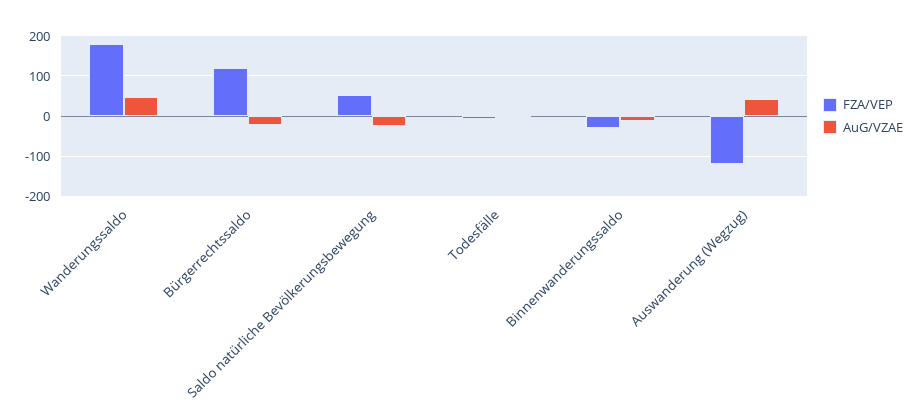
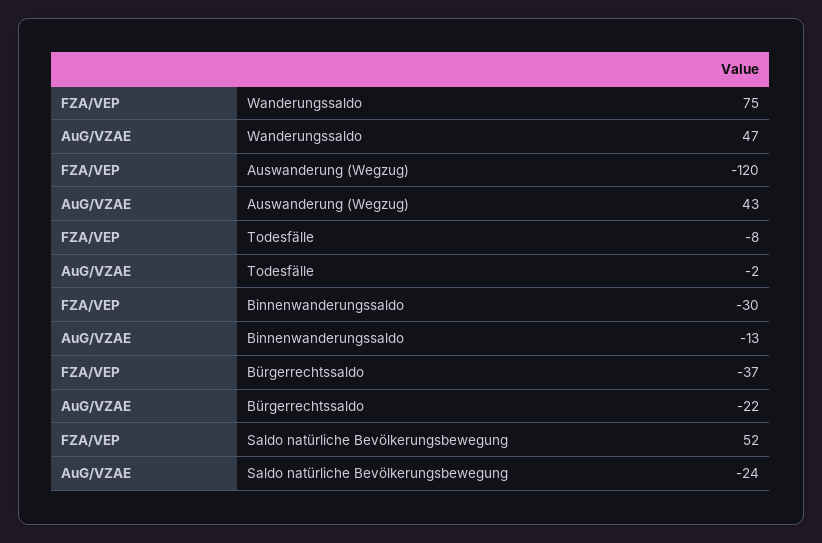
FZA/VEP, Wanderungssaldo: 180 -> 75
FZA/VEP, Bürgerrechtssaldo: 120 -> -37

